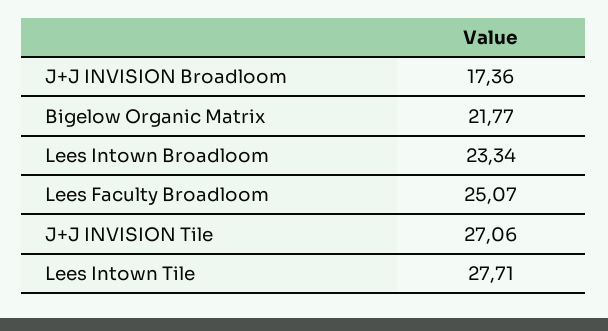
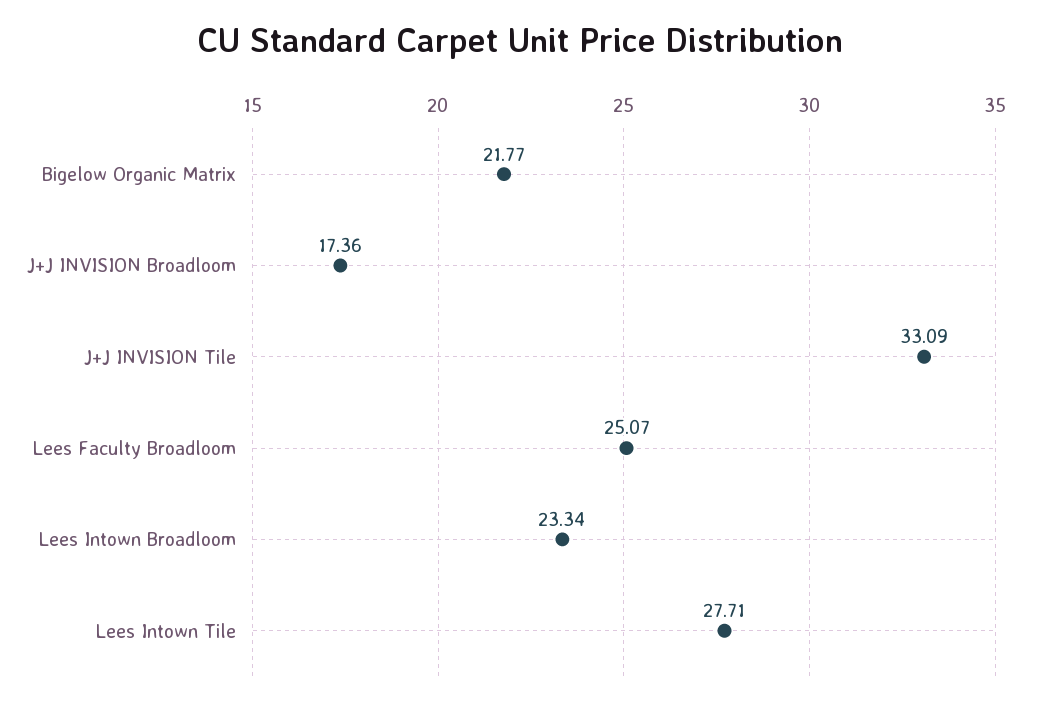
J+J INVISION Tile: 27.06 -> 33.09

